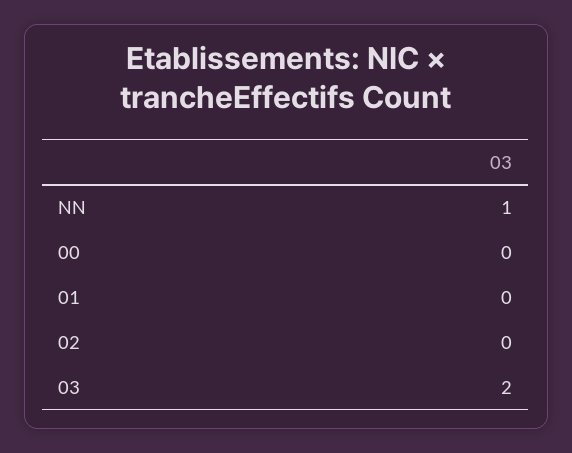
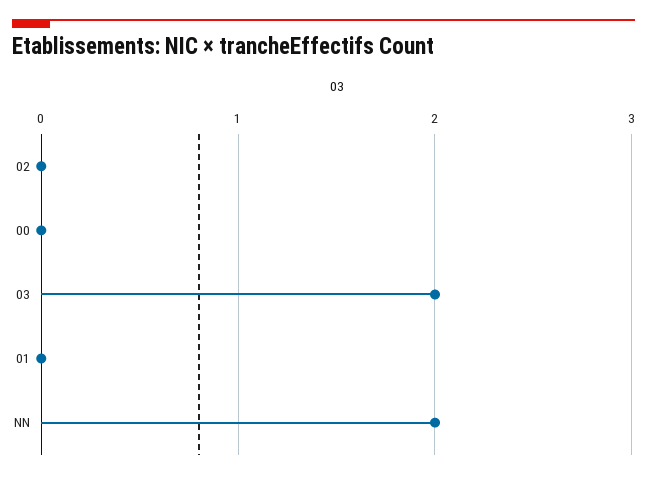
NN: 1 -> 2

